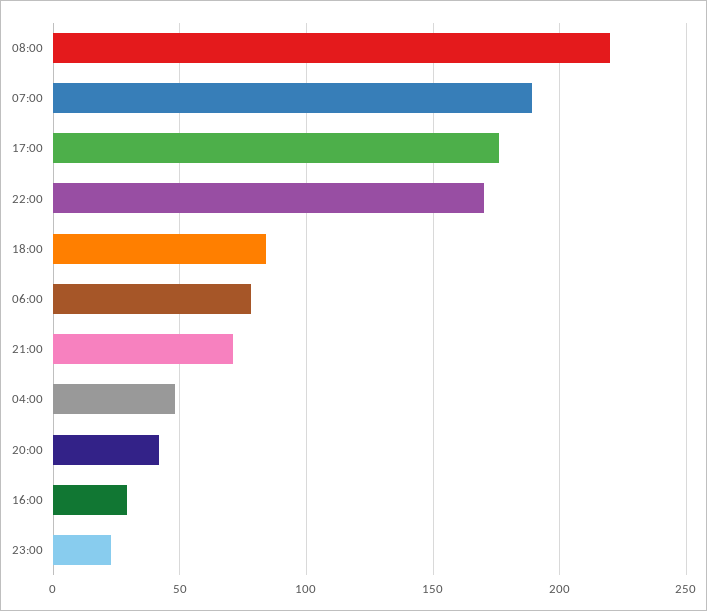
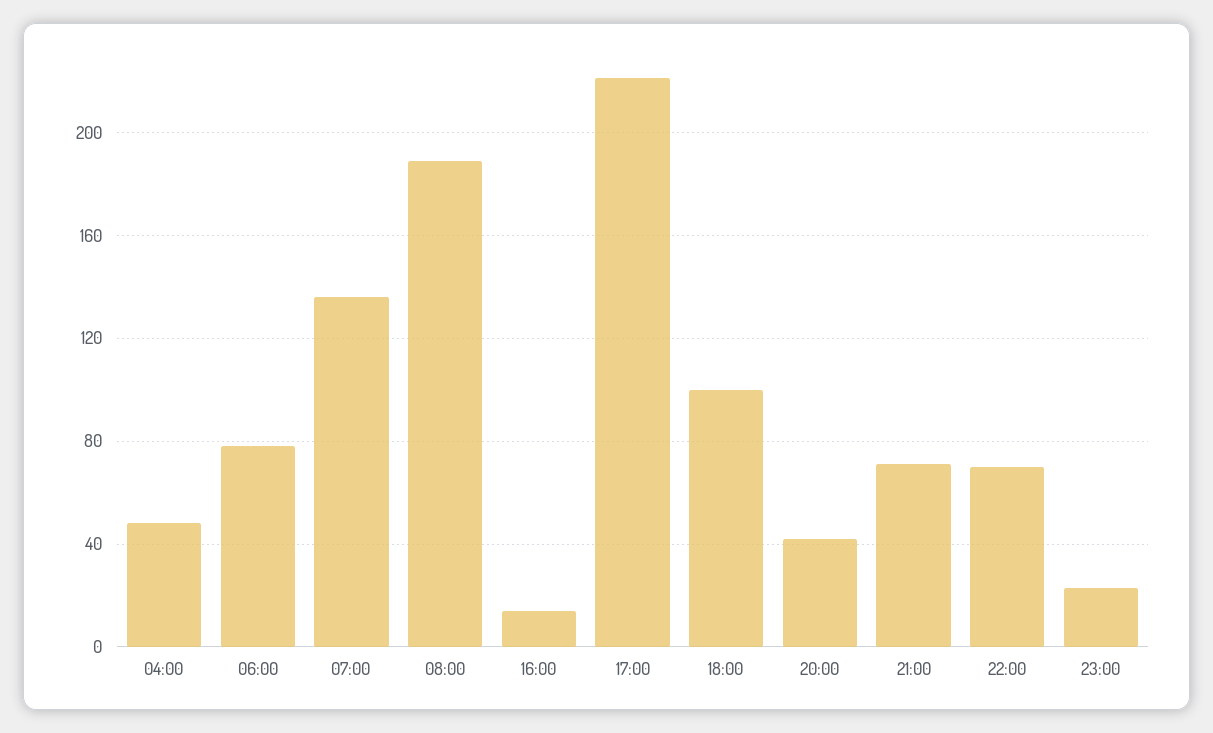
08:00: 220 -> 190
07:00: 190 -> 135
17:00: 175 -> 220
22:00: 170 -> 70
18:00: 85 -> 100
16:00: 30 -> 15

